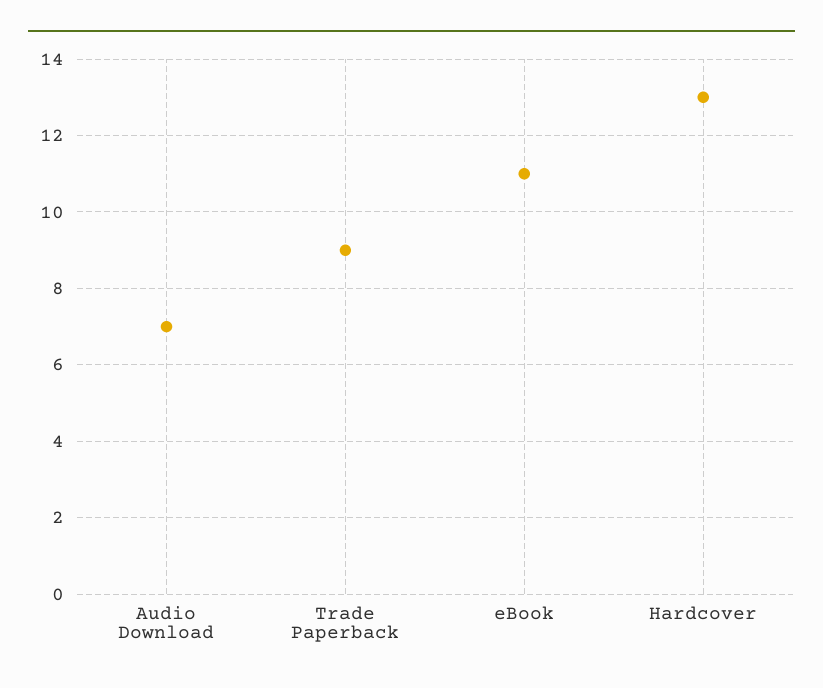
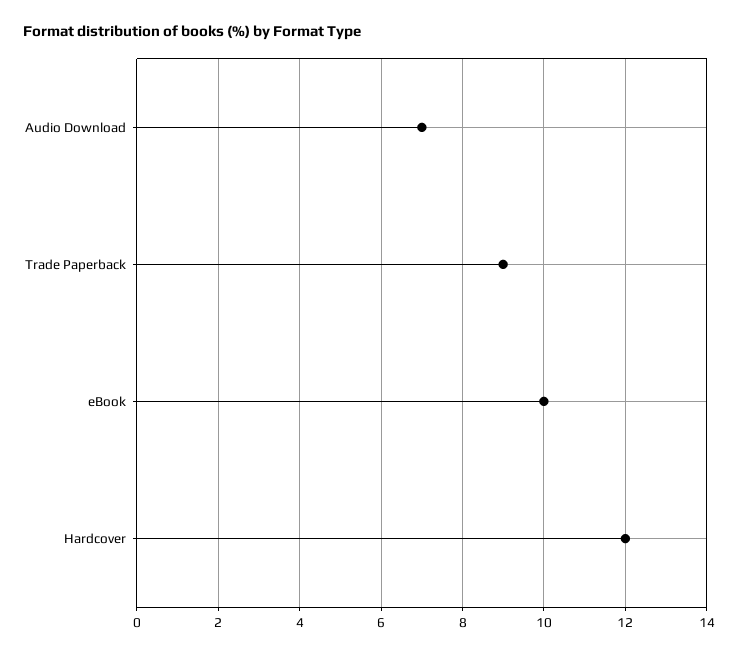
eBook: 11 -> 10
Hardcover: 13 -> 12

